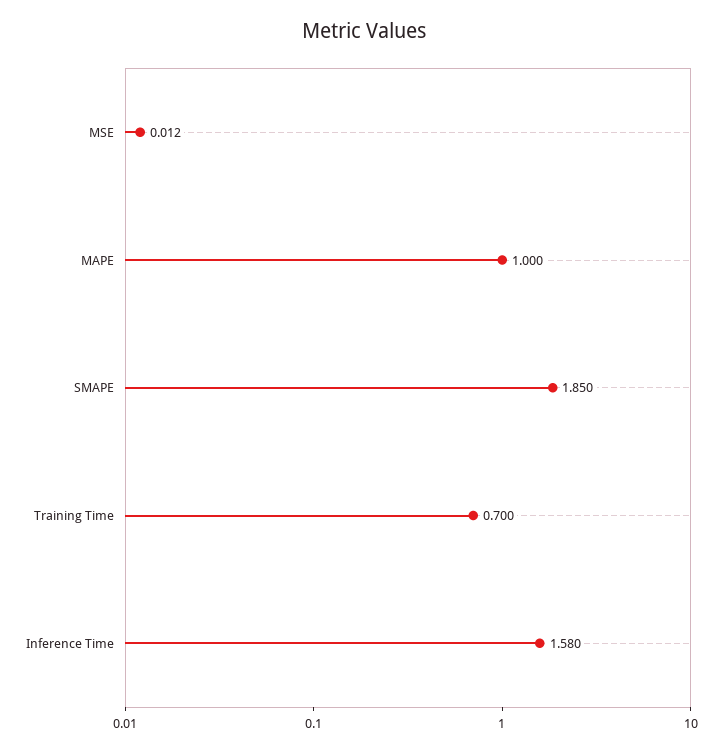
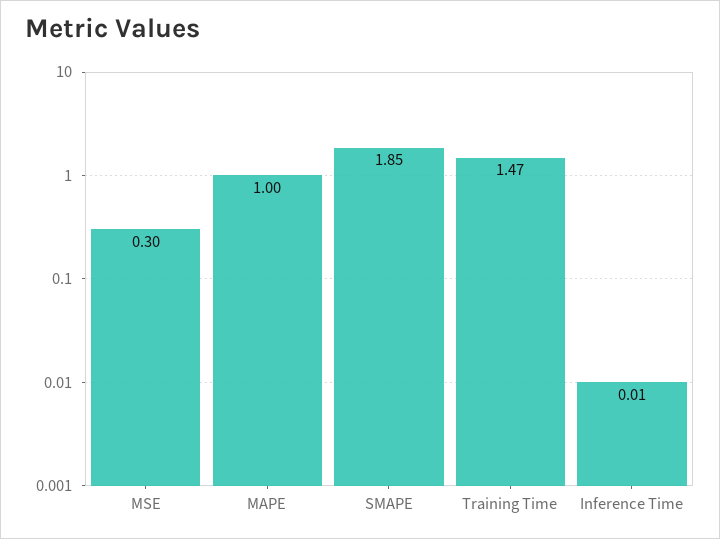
MSE: 0.012 -> 0.3
Training Time: 0.7 -> 1.47
Inference Time: 1.58 -> 0.01

